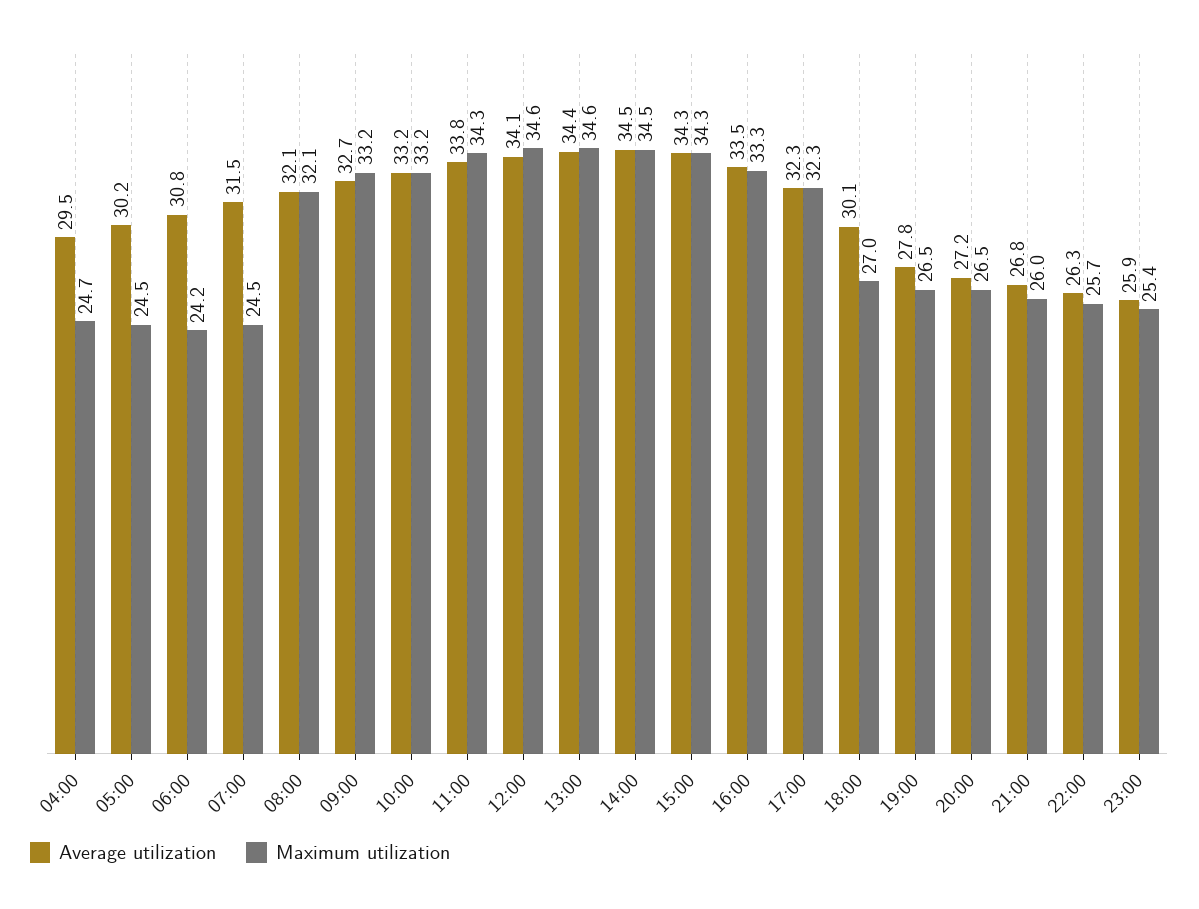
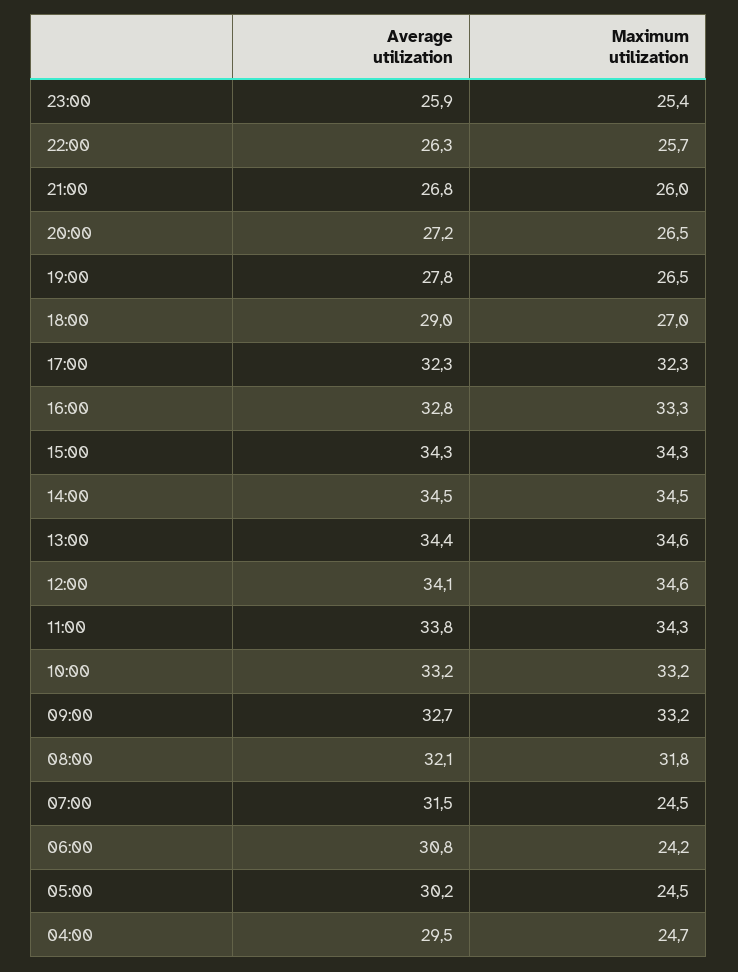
Maximum utilization, 08:00: 32.1 -> 31.8
Average utilization, 16:00: 33.5 -> 32.8
Average utilization, 18:00: 30.1 -> 29

